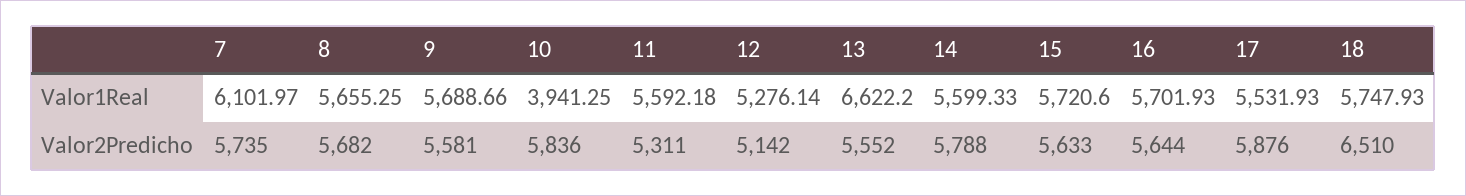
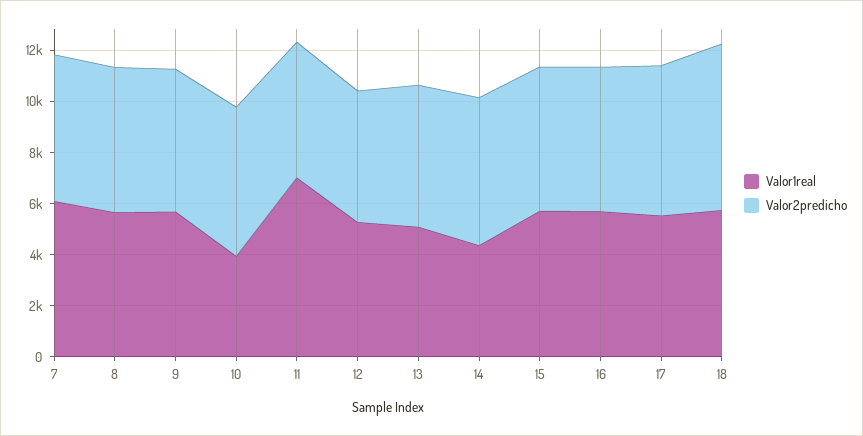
Valor1Real, 11: 5592.18 -> 7000
Valor1Real, 13: 6622.2 -> 5000
Valor1Real, 14: 5599.33 -> 4500

